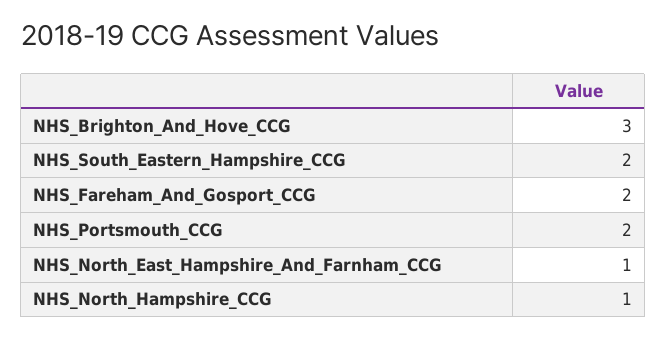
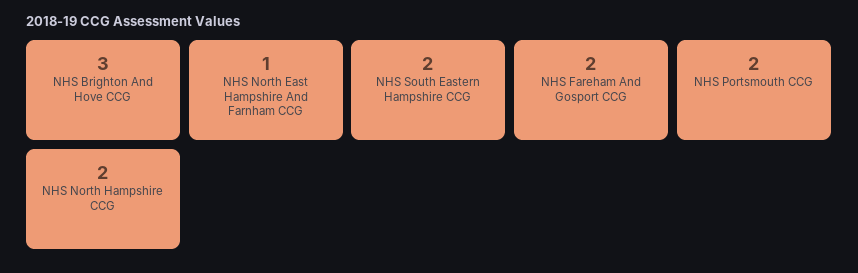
NHS_North_Hampshire_CCG: 1 -> 2

